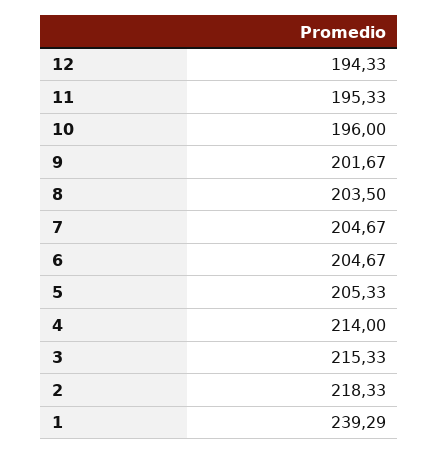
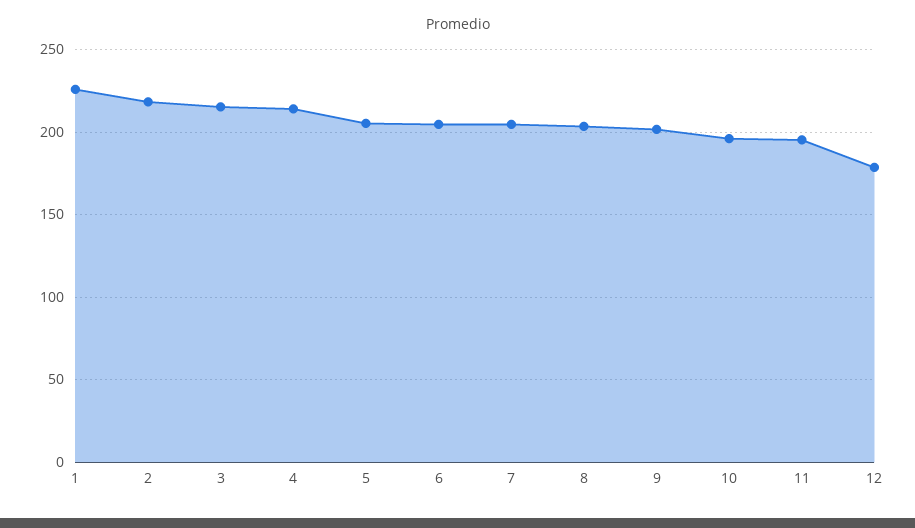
12: 194.33 -> 180
1: 239.29 -> 225

